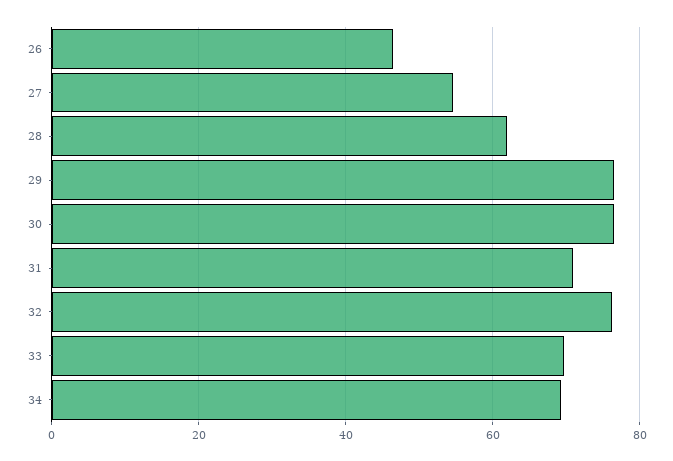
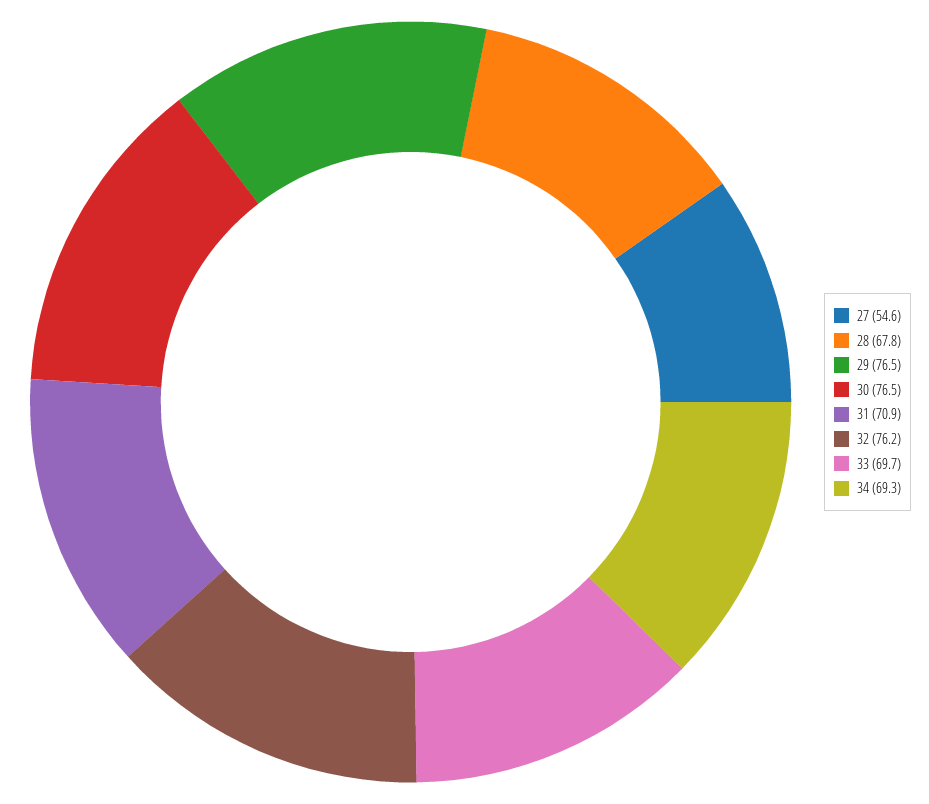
26: 46 -> none
28: 62 -> 67.8

